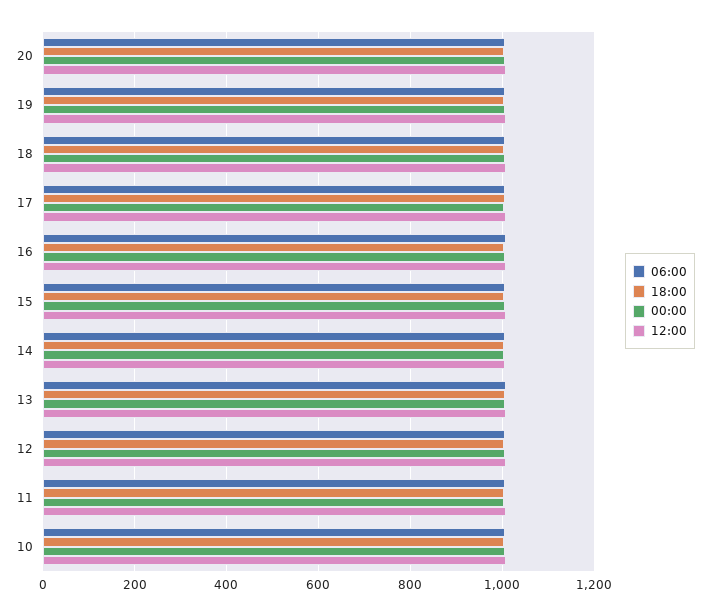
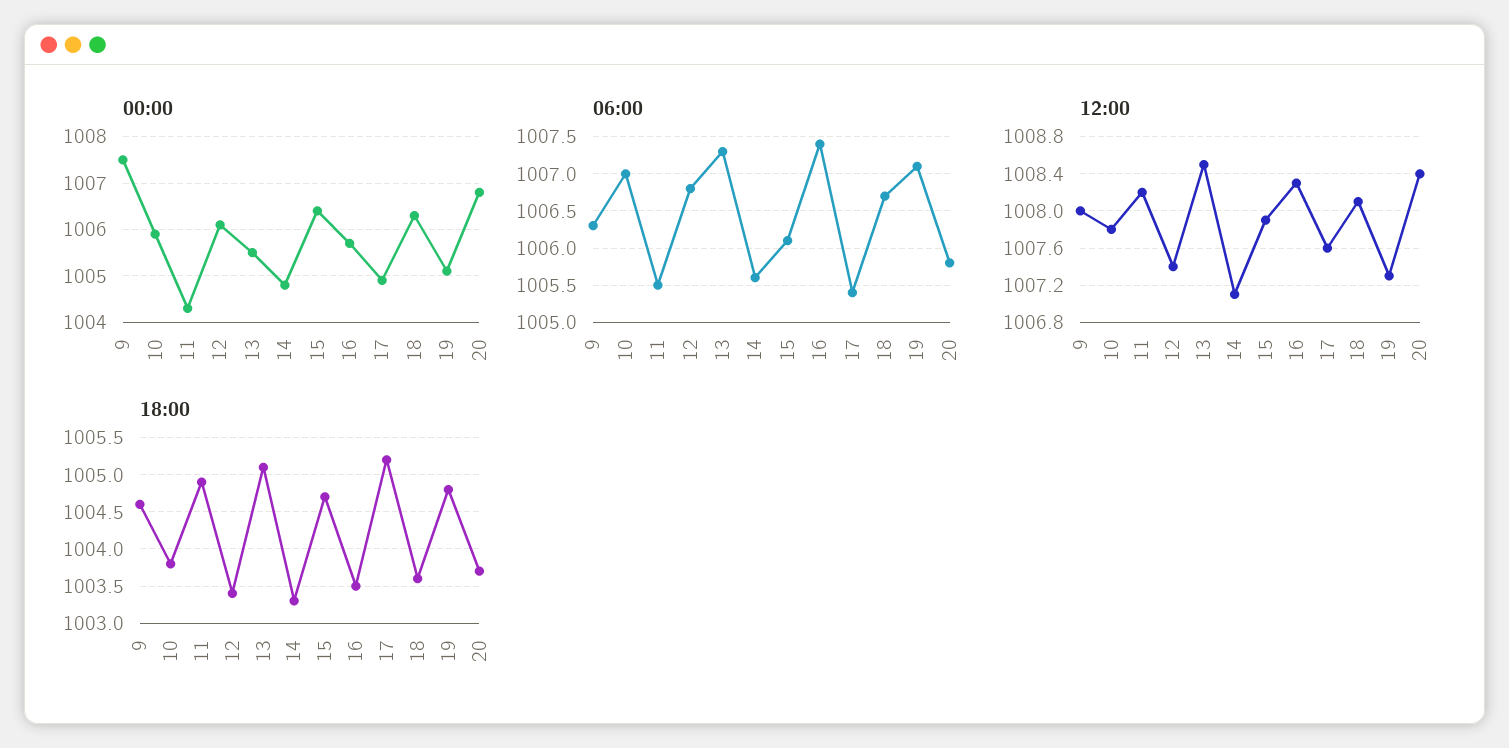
00:00, 9: none -> 1007.5
06:00, 9: none -> 1006.3
12:00, 9: none -> 1008
18:00, 9: none -> 1004.6

